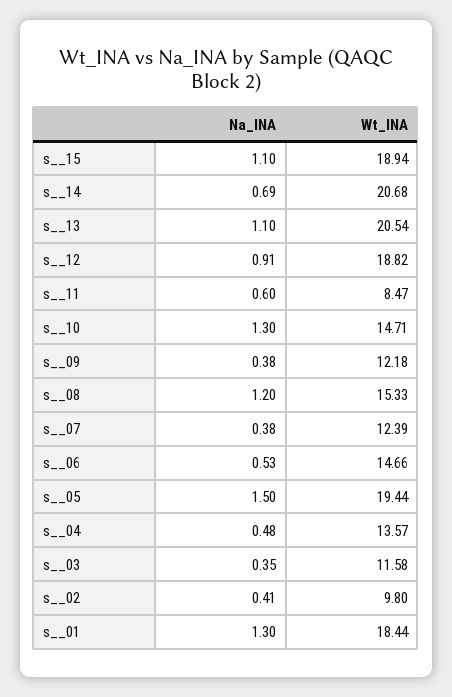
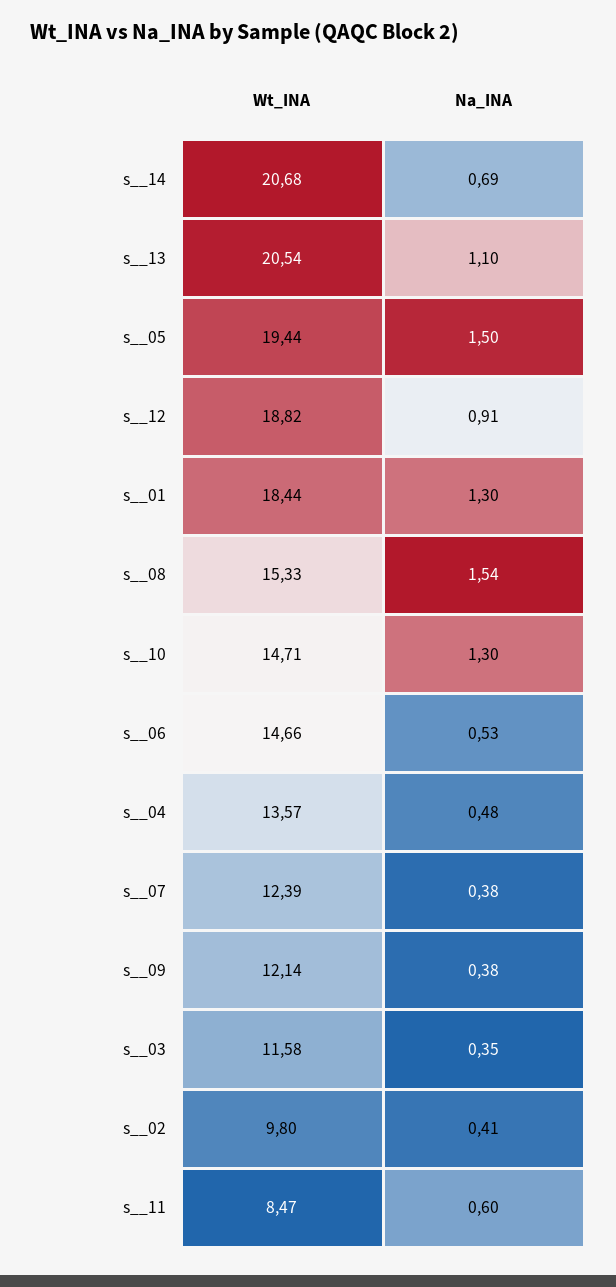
Na_INA, s__15: 1.1 -> none
Wt_INA, s__15: 18.94 -> none
Wt_INA, s__09: 12.18 -> 12.14
Na_INA, s__08: 1.2 -> 1.54

